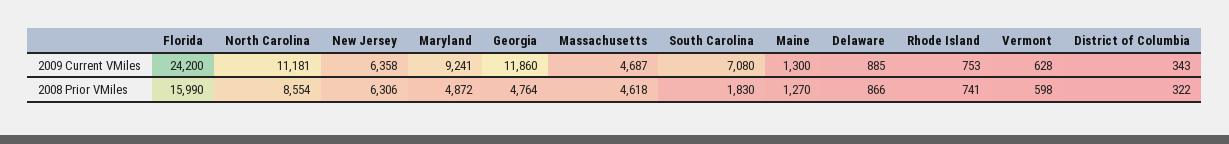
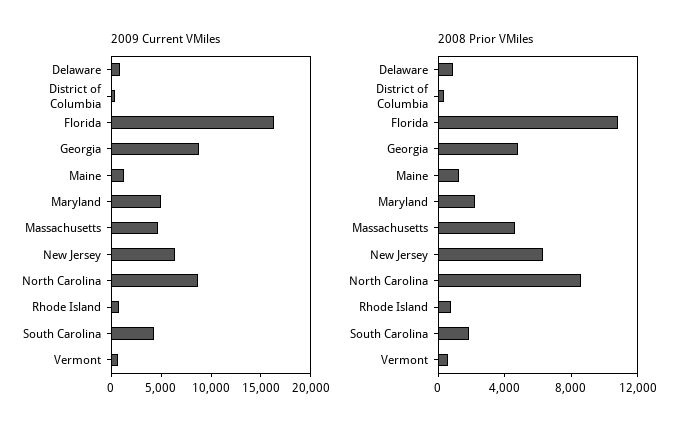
2009 Current VMiles, Florida: 24200 -> 16000
2009 Current VMiles, North Carolina: 11181 -> 9000
2009 Current VMiles, Maryland: 9241 -> 5000
2009 Current VMiles, Georgia: 11860 -> 9000
2009 Current VMiles, South Carolina: 7080 -> 4000
2008 Prior VMiles, Florida: 15990 -> 11000
2008 Prior VMiles, Maryland: 4872 -> 2000

